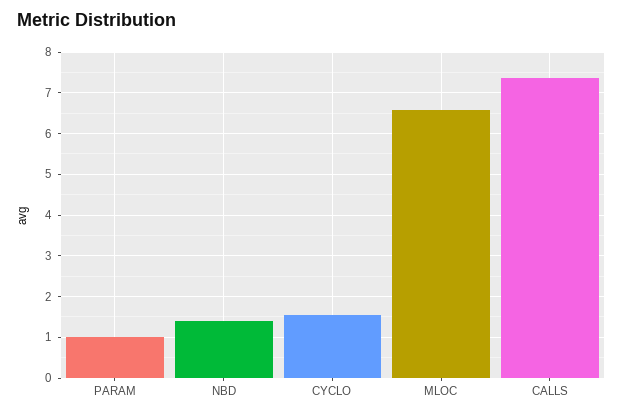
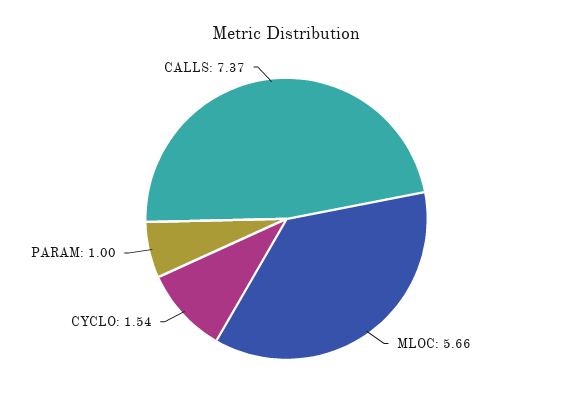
NBD: 1.4 -> none
MLOC: 6.6 -> 5.66

